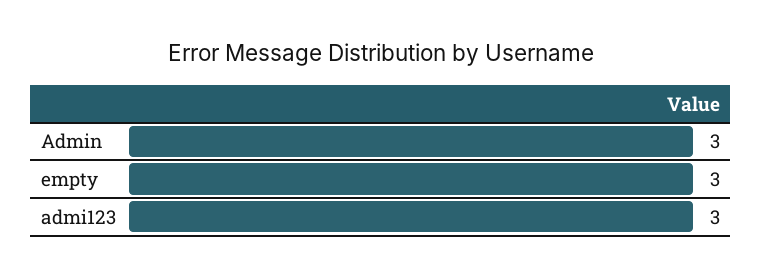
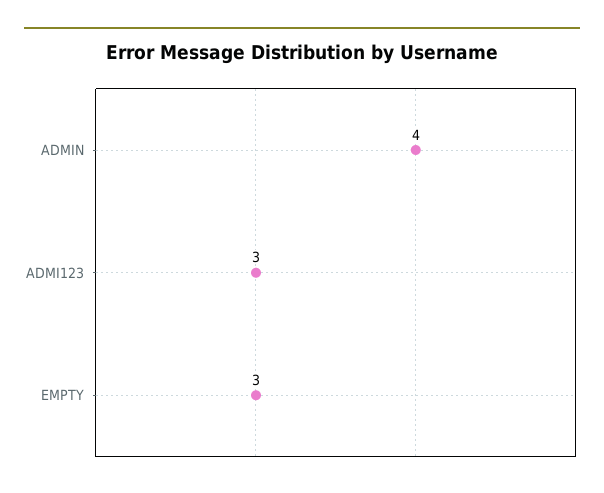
Admin: 3 -> 4

